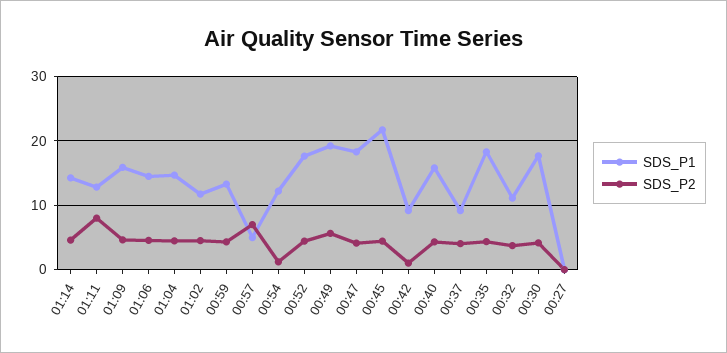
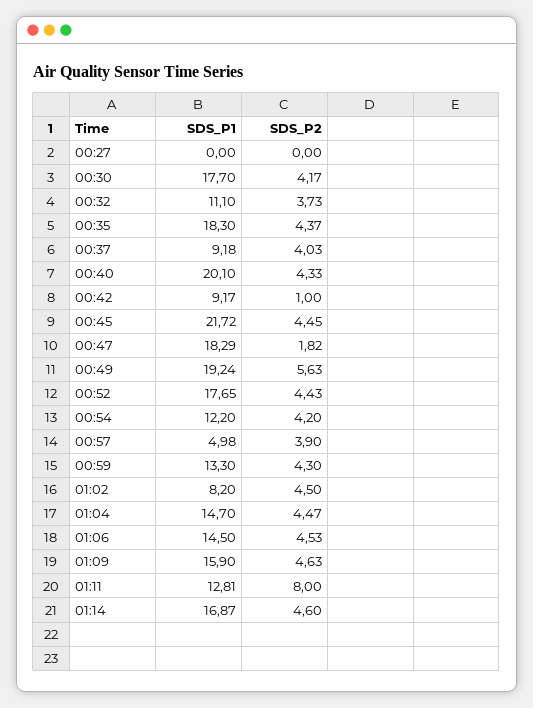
SDS_P1, 01:14: 14 -> 16.87
SDS_P1, 01:02: 12 -> 8.2
SDS_P2, 00:57: 7 -> 3.9
SDS_P2, 00:54: 1 -> 4.2
SDS_P2, 00:47: 4 -> 1.82
SDS_P1, 00:40: 16 -> 20.1

